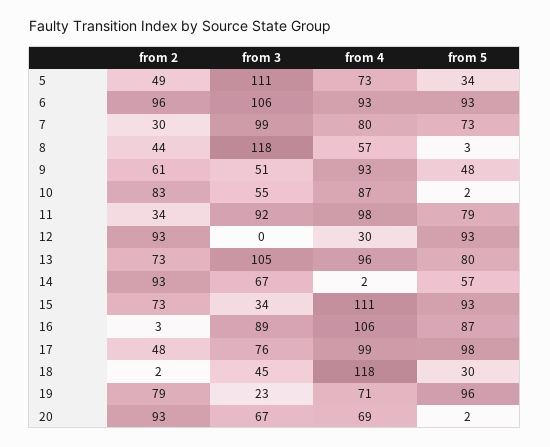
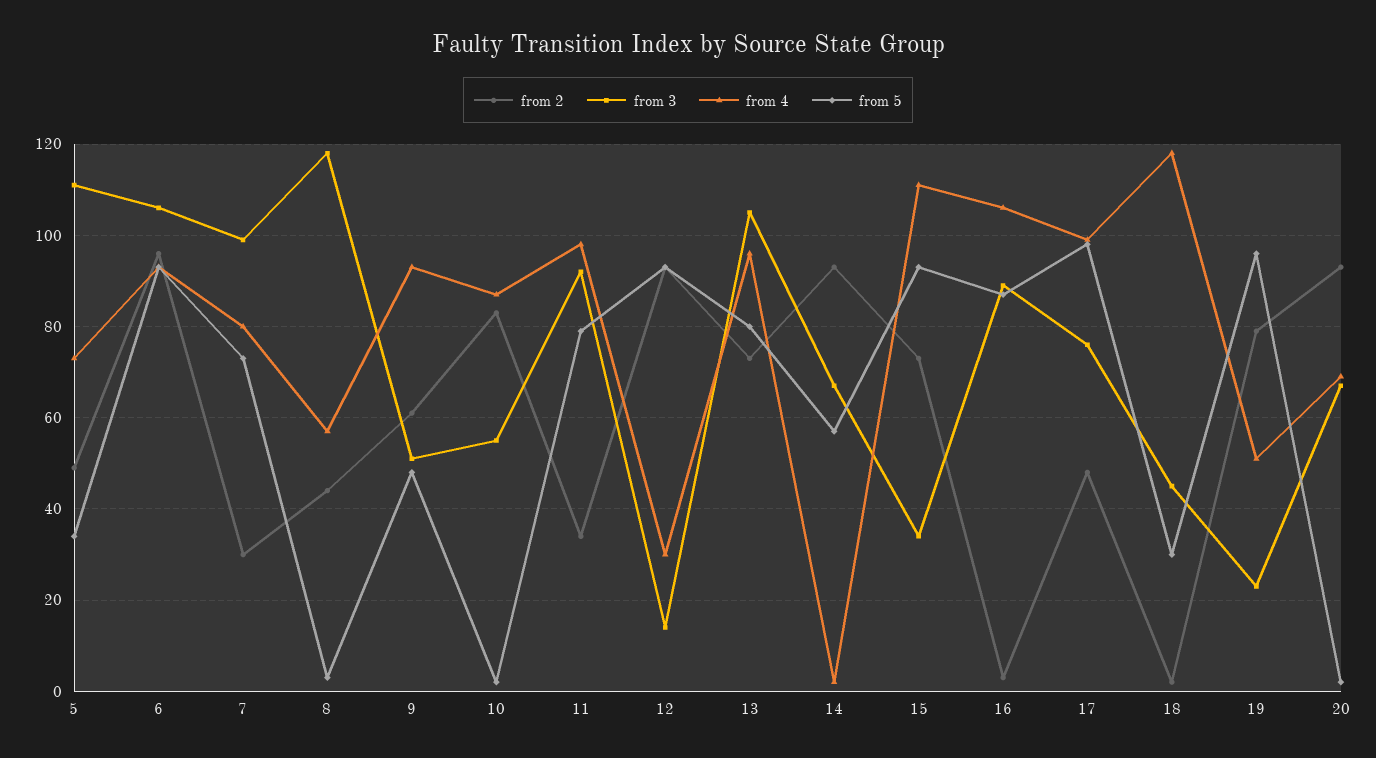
from 3, 12: 0 -> 15
from 4, 19: 71 -> 50

